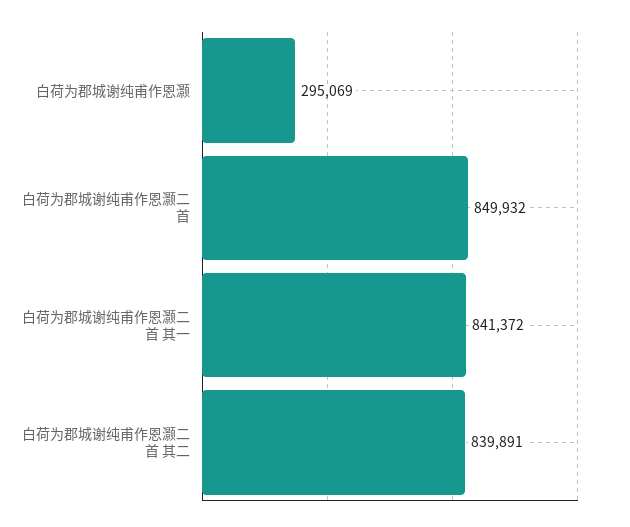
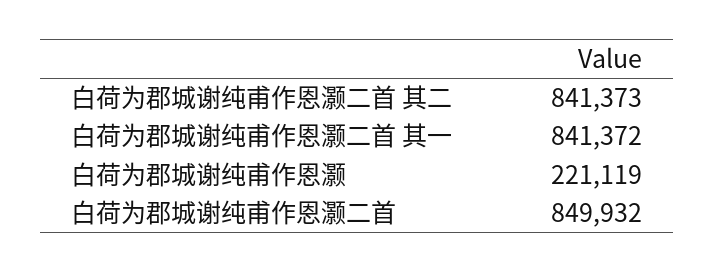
白荷为郡城谢纯甫作恩灏: 295069 -> 221119
白荷为郡城谢纯甫作恩灏二首 其二: 839891 -> 841373

